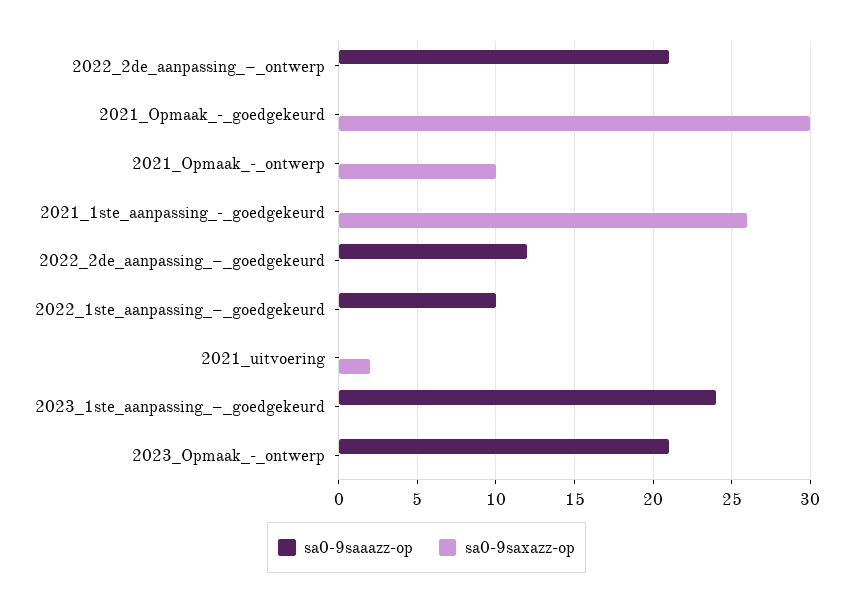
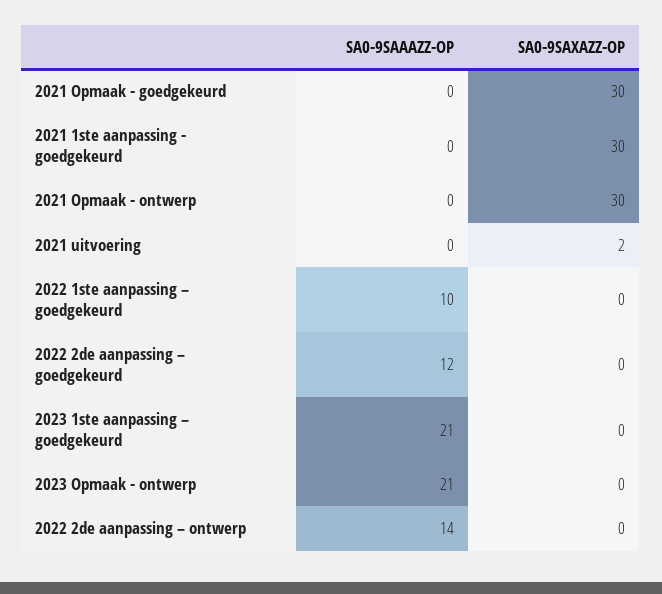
sa0-9saaazz-op, 2022_2de_aanpassing_–_ontwerp: 21 -> 14
sa0-9saxazz-op, 2021_Opmaak_-_ontwerp: 10 -> 30
sa0-9saxazz-op, 2021_1ste_aanpassing_-_goedgekeurd: 26 -> 30
sa0-9saaazz-op, 2023_1ste_aanpassing_–_goedgekeurd: 24 -> 21

